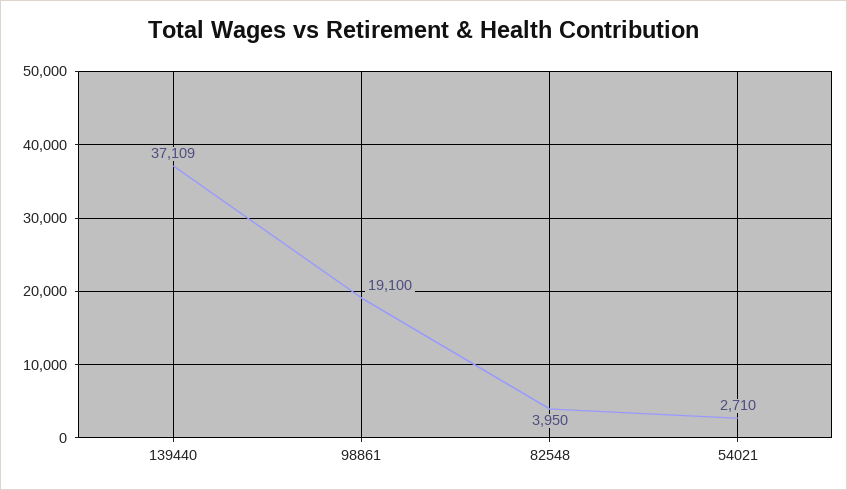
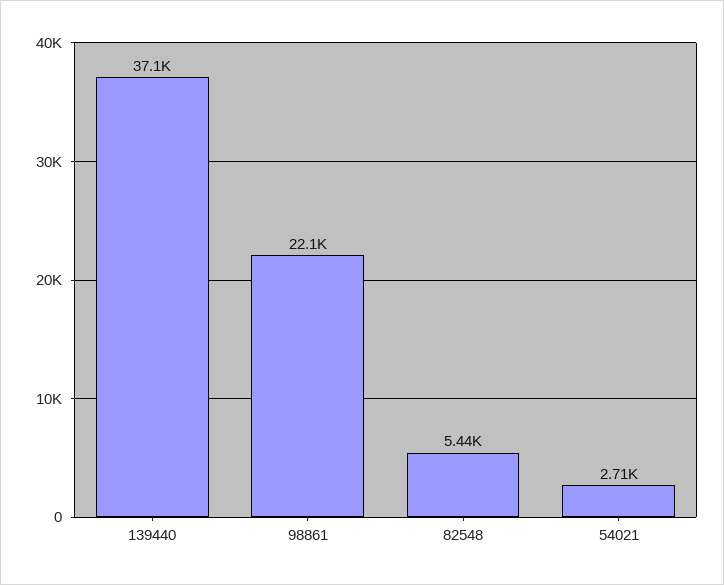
98861: 19100 -> 22100
82548: 3950 -> 5440

